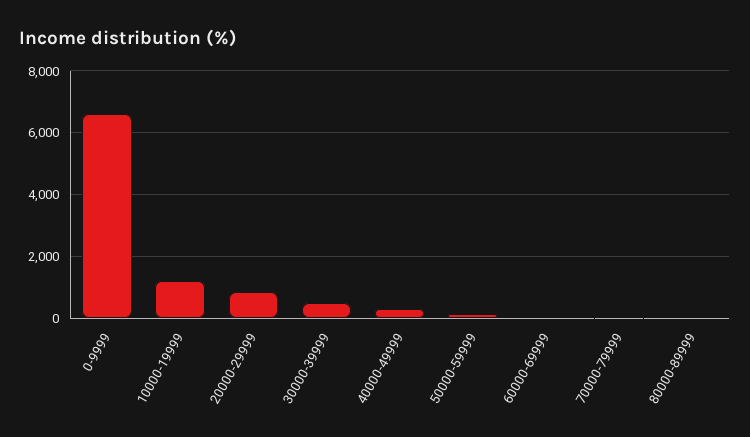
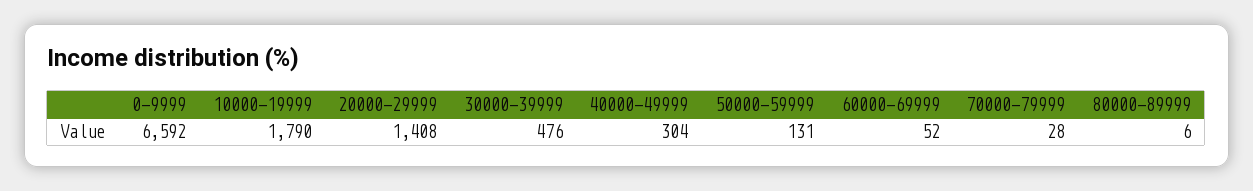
10000-19999: 1200 -> 1790
20000-29999: 800 -> 1408

